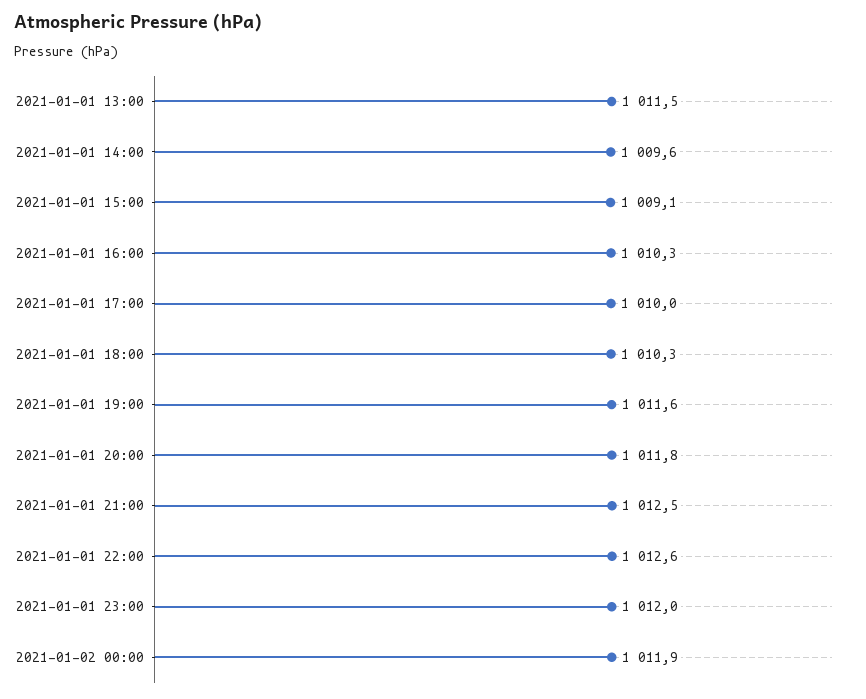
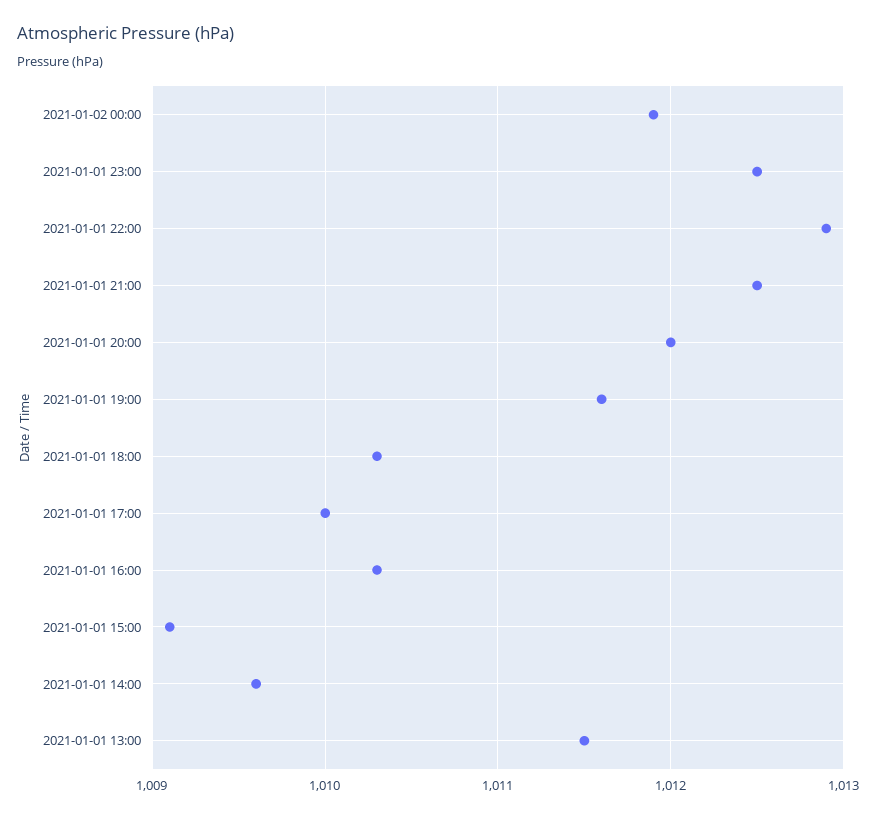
2021-01-01 20:00: 1011.8 -> 1012
2021-01-01 22:00: 1012.6 -> 1012.9
2021-01-01 23:00: 1012 -> 1012.5

